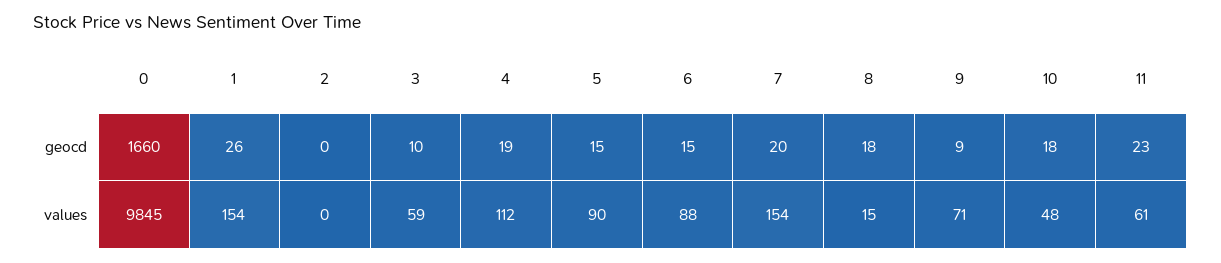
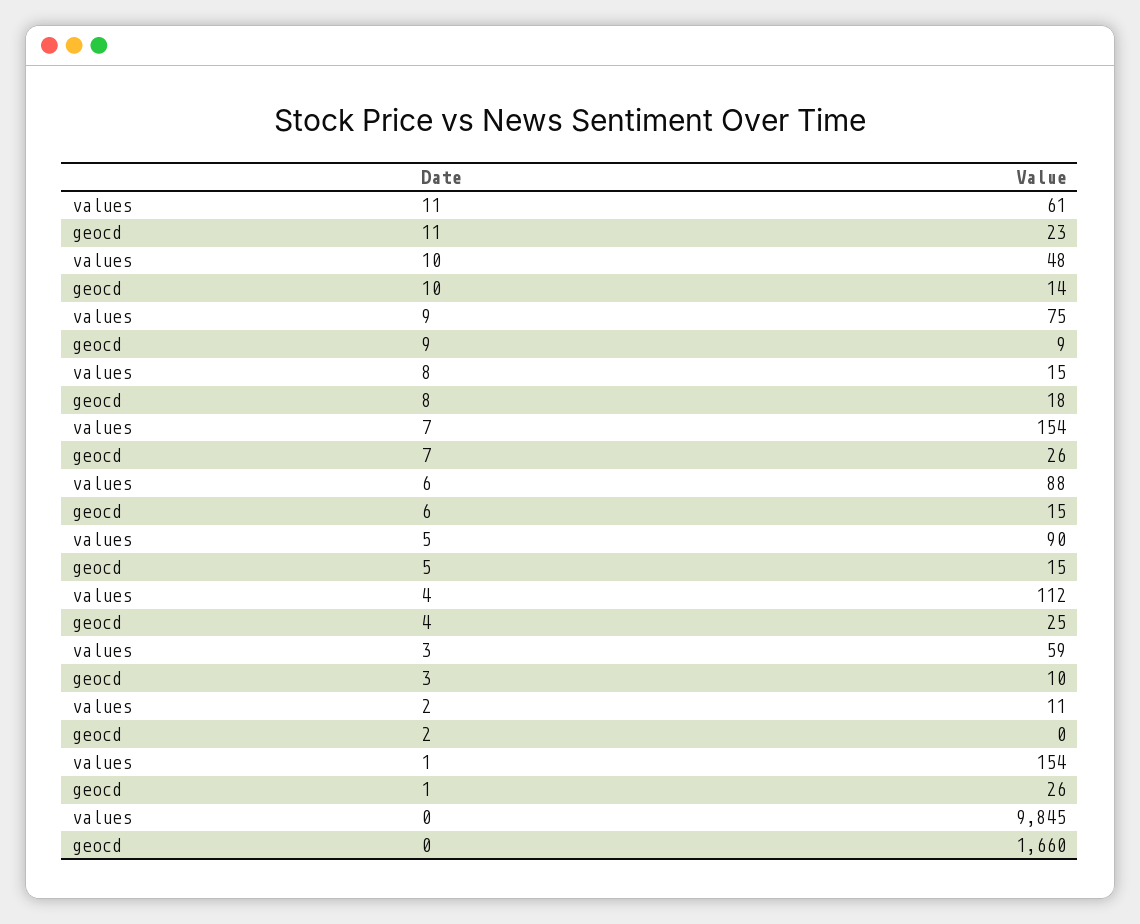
4, geocd: 19 -> 25
7, geocd: 20 -> 26
10, geocd: 18 -> 14
2, values: 0 -> 11
9, values: 71 -> 75

